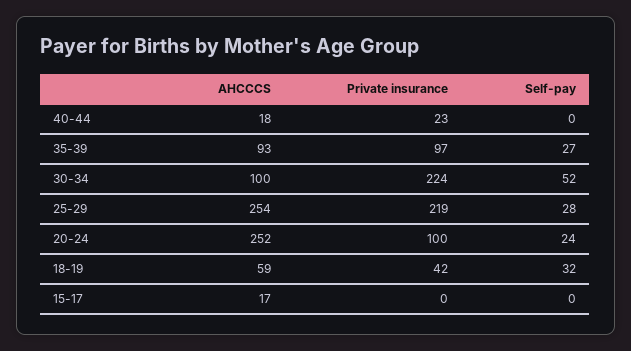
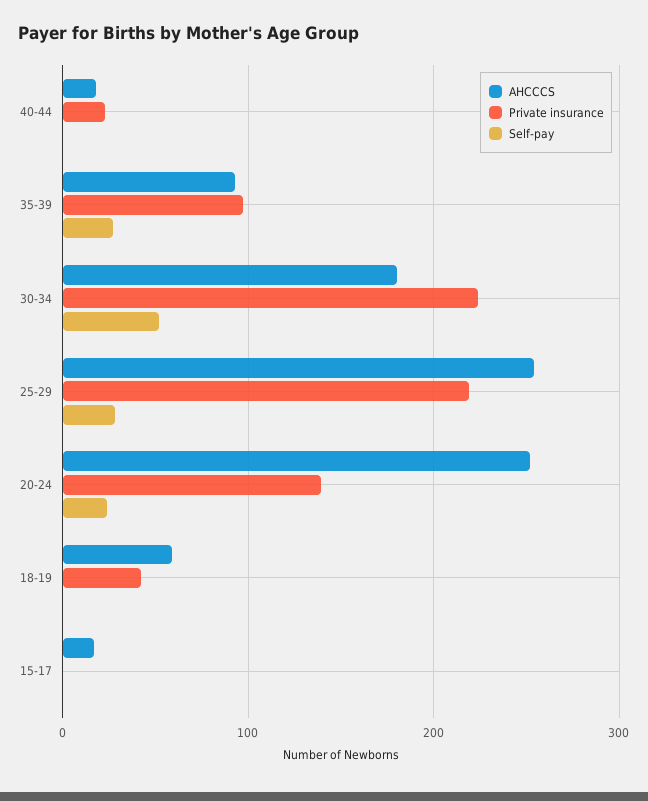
AHCCCS, 30-34: 100 -> 180
Private insurance, 20-24: 100 -> 140
Self-pay, 18-19: 32 -> 0

